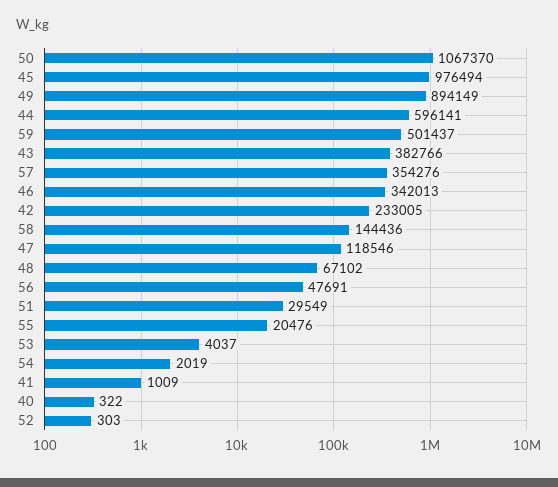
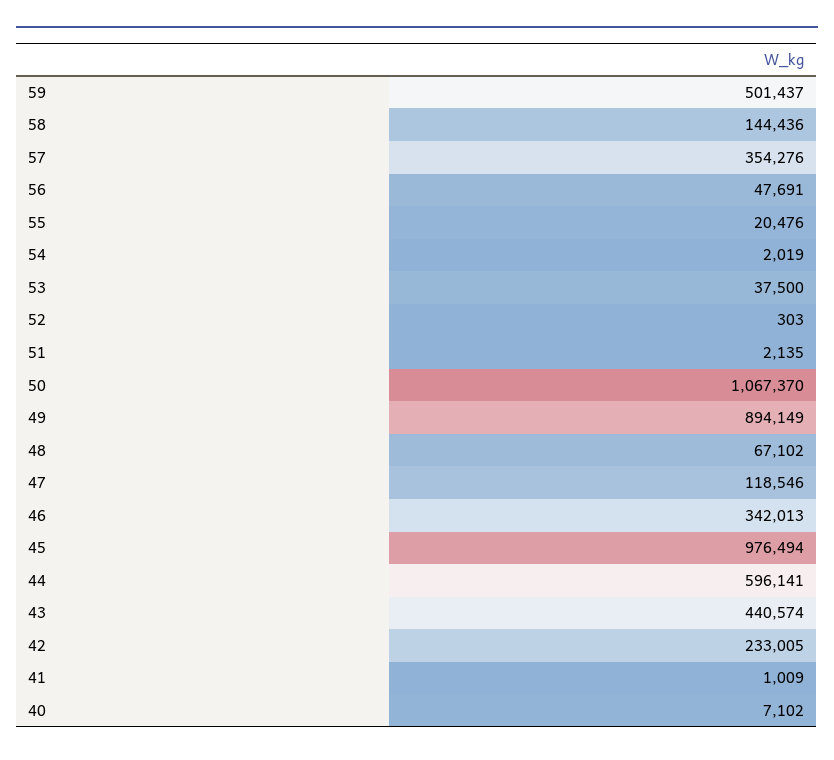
43: 382766 -> 440574
51: 29549 -> 2135
53: 4037 -> 37500
40: 322 -> 7102

